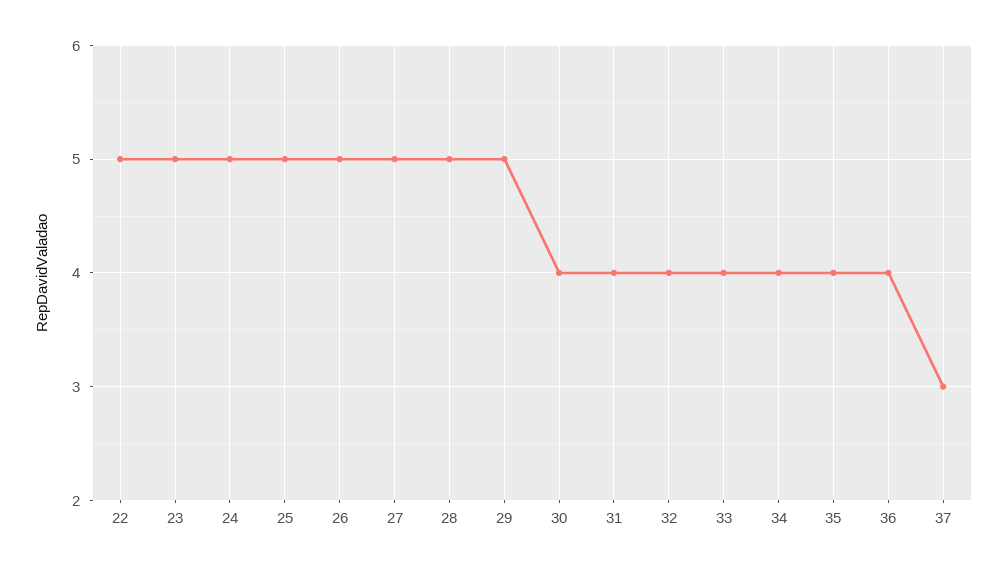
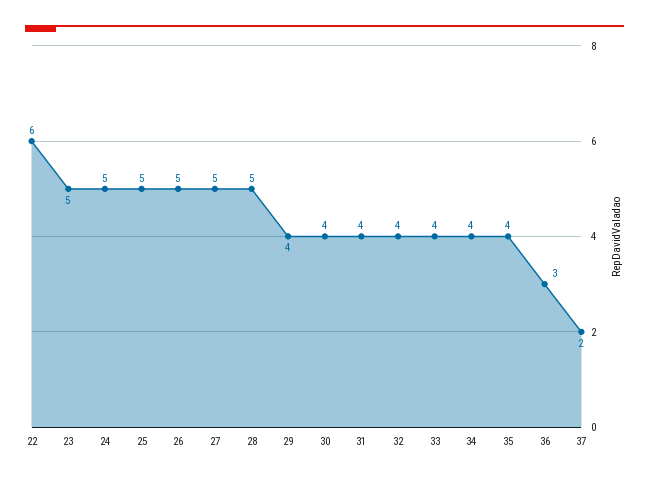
22: 5 -> 6
29: 5 -> 4
36: 4 -> 3
37: 3 -> 2

